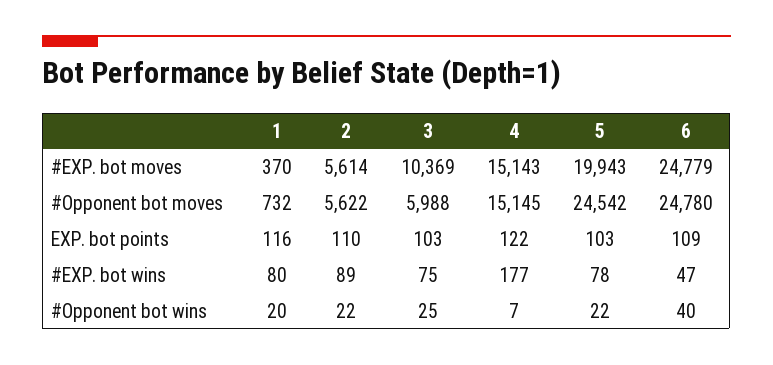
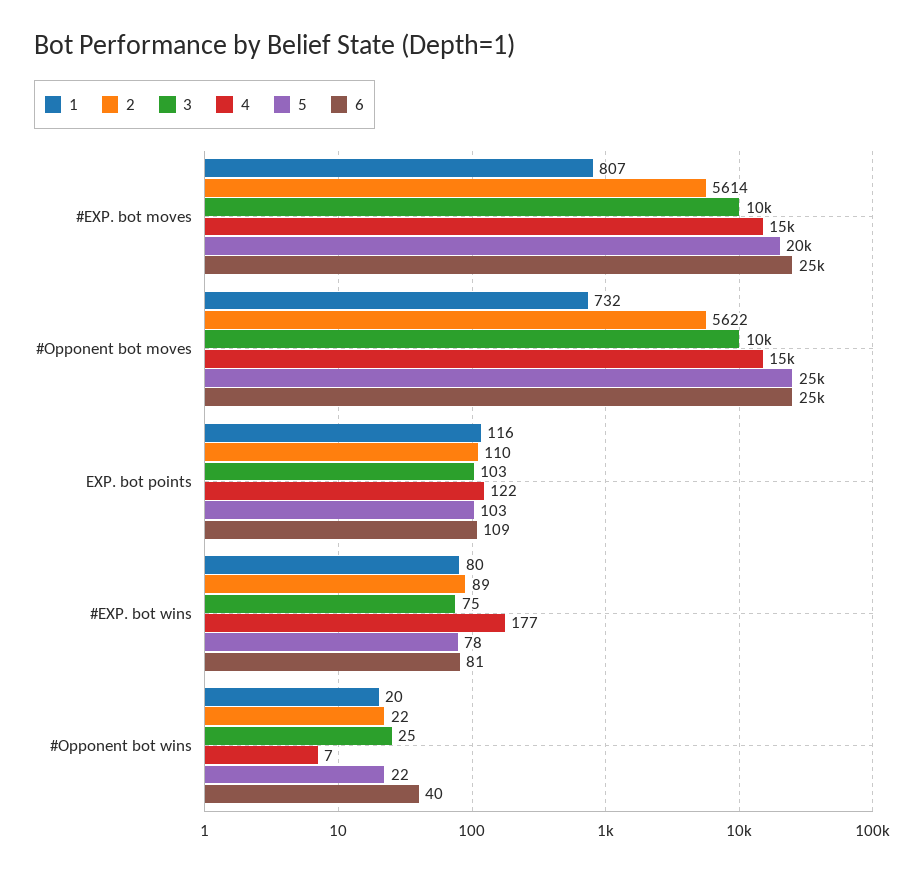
1, #EXP. bot moves: 370 -> 807
3, #Opponent bot moves: 5988 -> 10000
6, #EXP. bot wins: 47 -> 81

